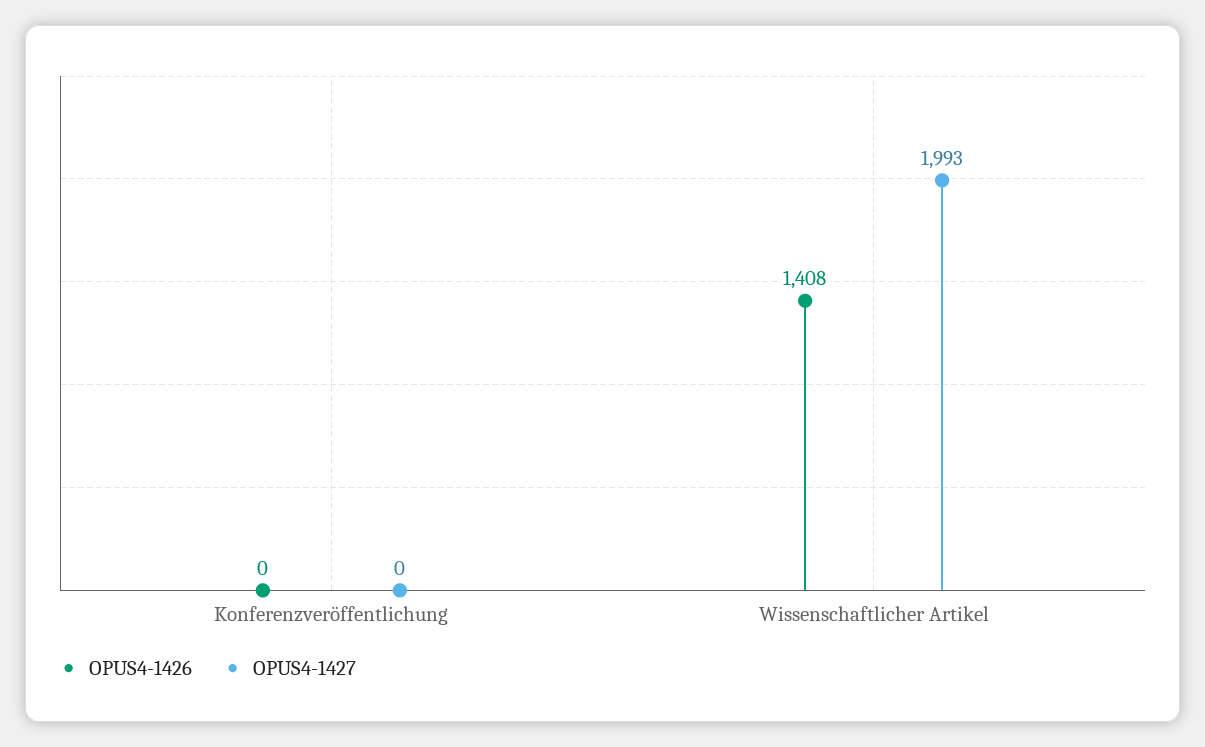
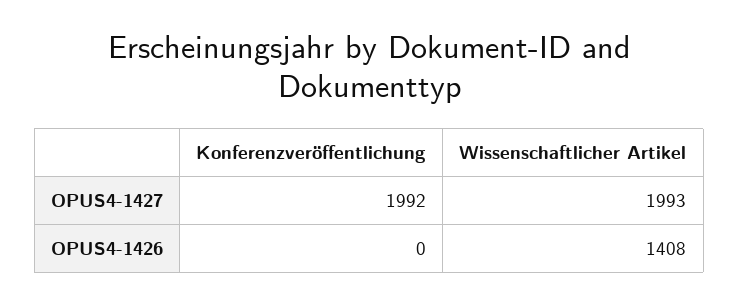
OPUS4-1427, Konferenzveröffentlichung: 0 -> 1992

